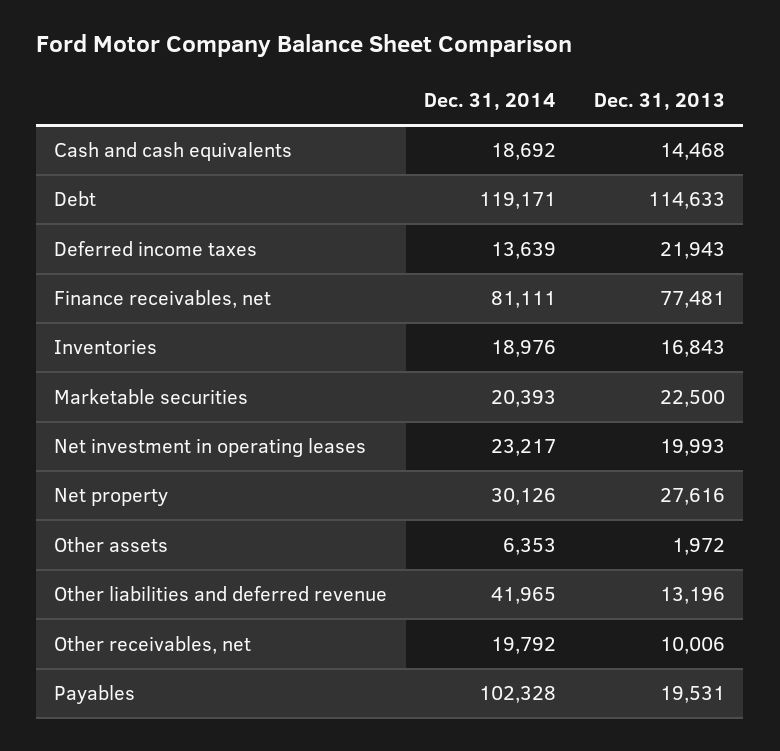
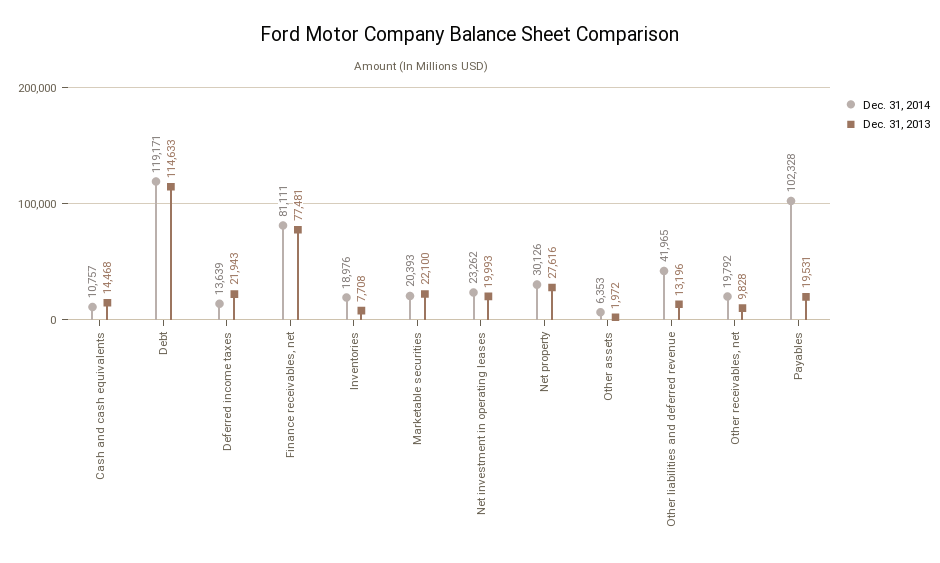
Dec. 31, 2014, Cash and cash equivalents: 18692 -> 10757
Dec. 31, 2013, Inventories: 16843 -> 7708
Dec. 31, 2013, Marketable securities: 22500 -> 22100
Dec. 31, 2014, Net investment in operating leases: 23217 -> 23262
Dec. 31, 2013, Other receivables, net: 10006 -> 9828

